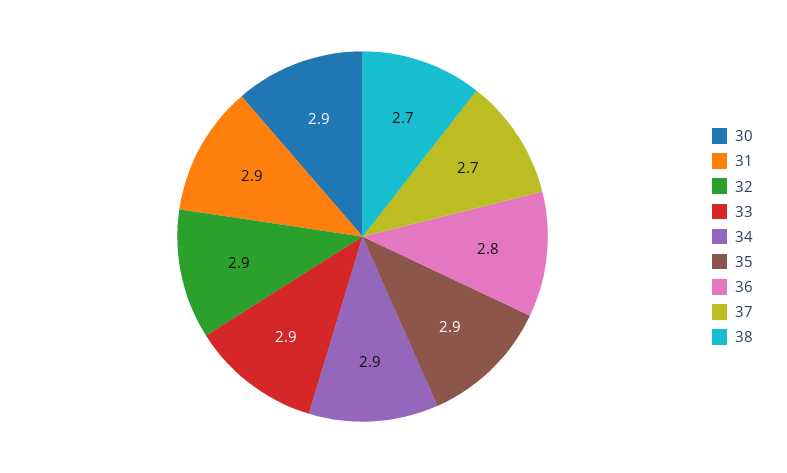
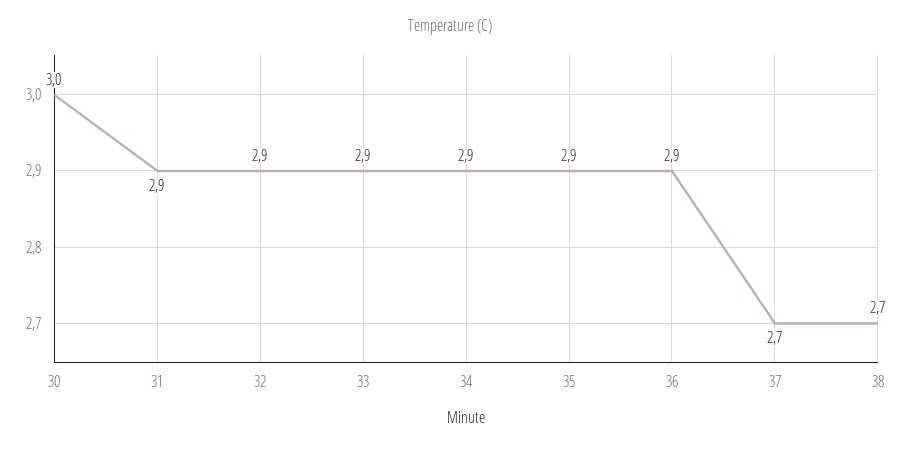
30: 2.9 -> 3
36: 2.8 -> 2.9

